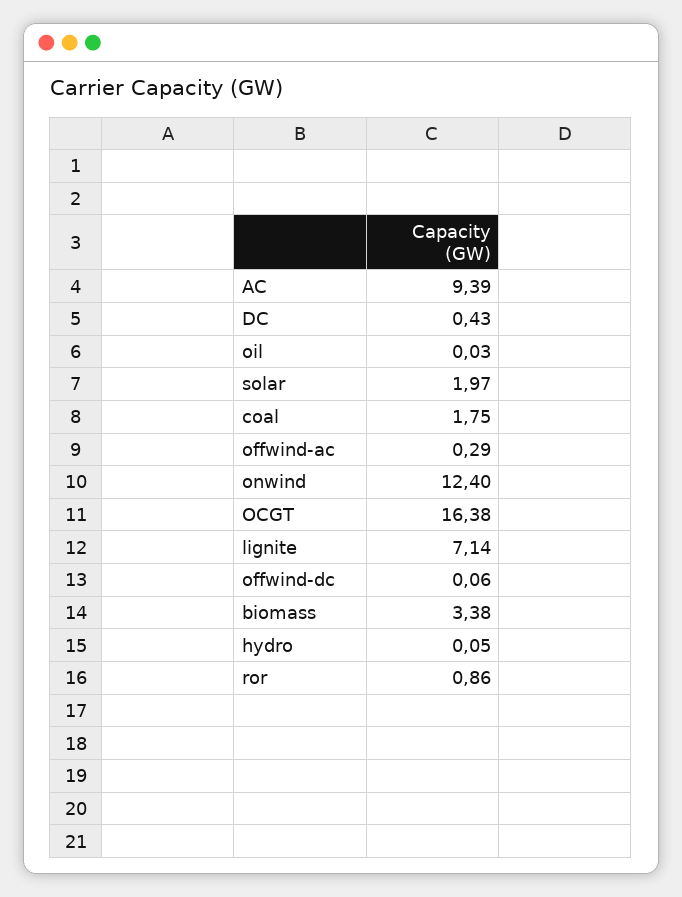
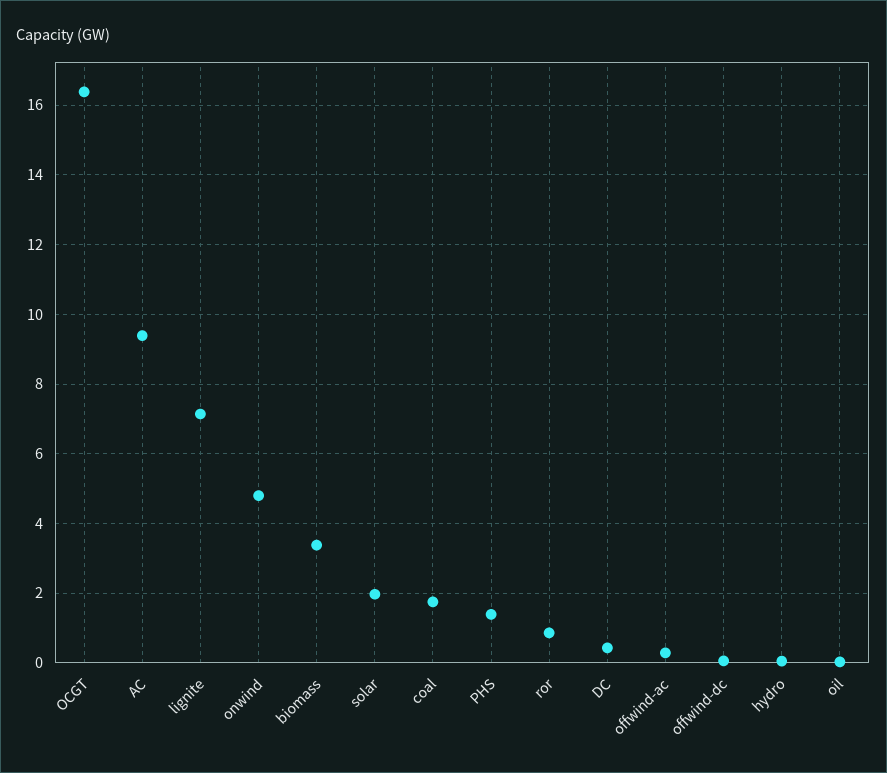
onwind: 12.4 -> 4.8
PHS: none -> 1.4

